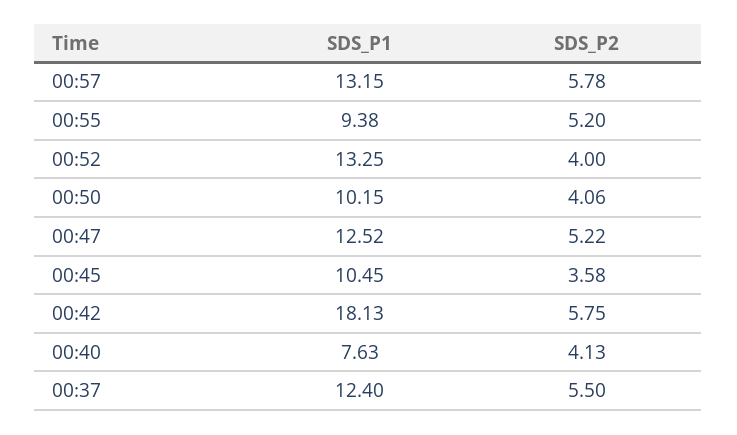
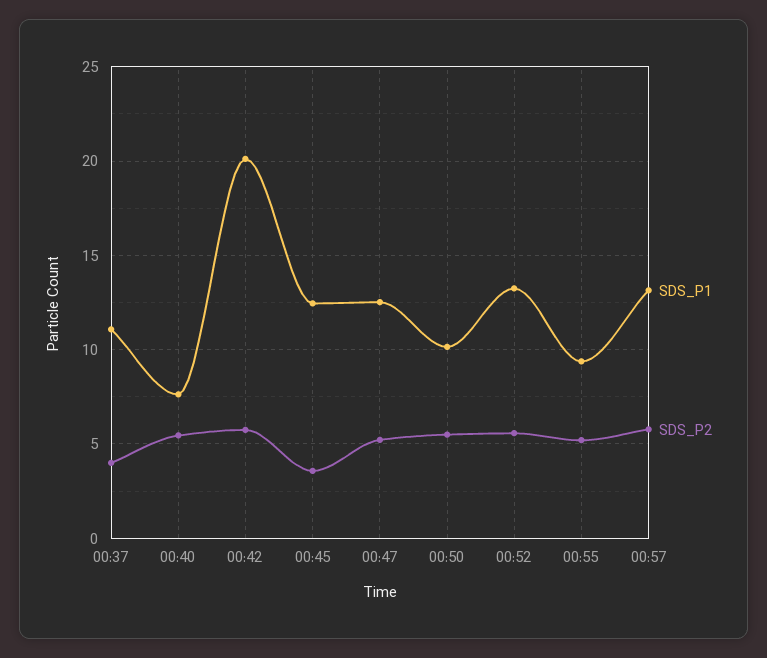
SDS_P2, 00:52: 4 -> 5.5
SDS_P2, 00:50: 4.06 -> 5.5
SDS_P1, 00:45: 10.45 -> 12.5
SDS_P1, 00:42: 18.13 -> 20
SDS_P2, 00:40: 4.13 -> 5.5
SDS_P1, 00:37: 12.4 -> 11
SDS_P2, 00:37: 5.5 -> 4

